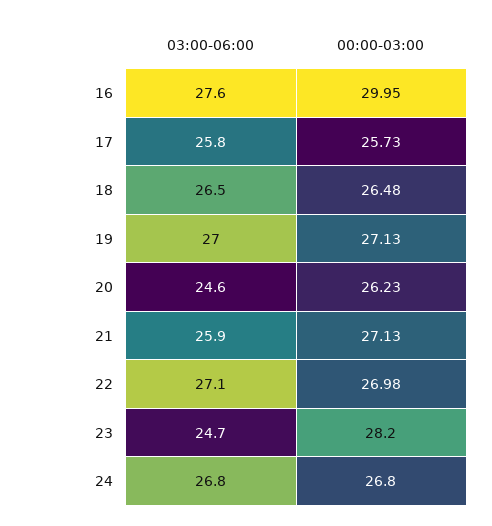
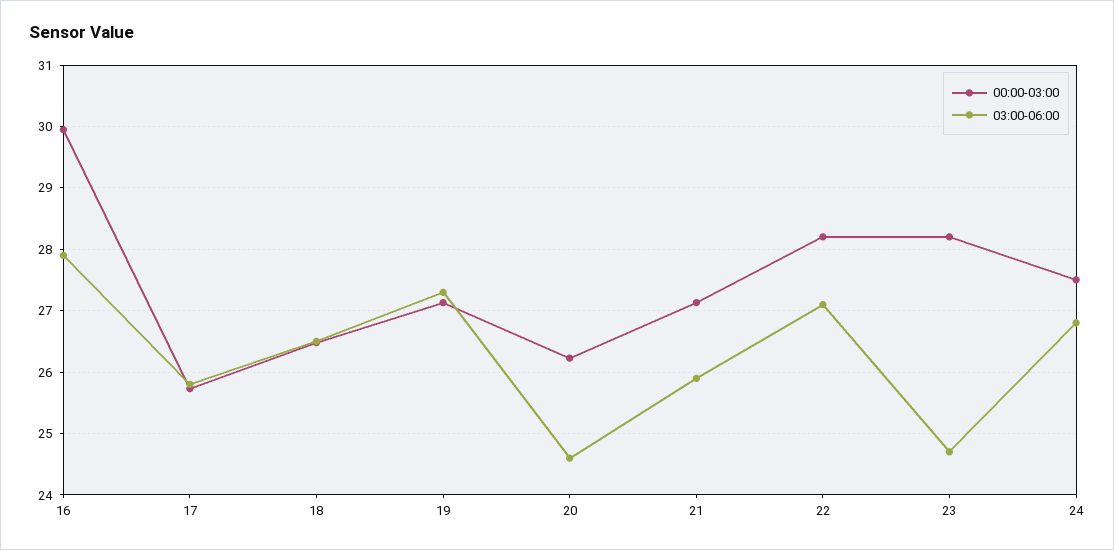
03:00-06:00, 16: 27.6 -> 27.9
03:00-06:00, 19: 27 -> 27.3
00:00-03:00, 22: 26.98 -> 28.2
00:00-03:00, 24: 26.8 -> 27.5

